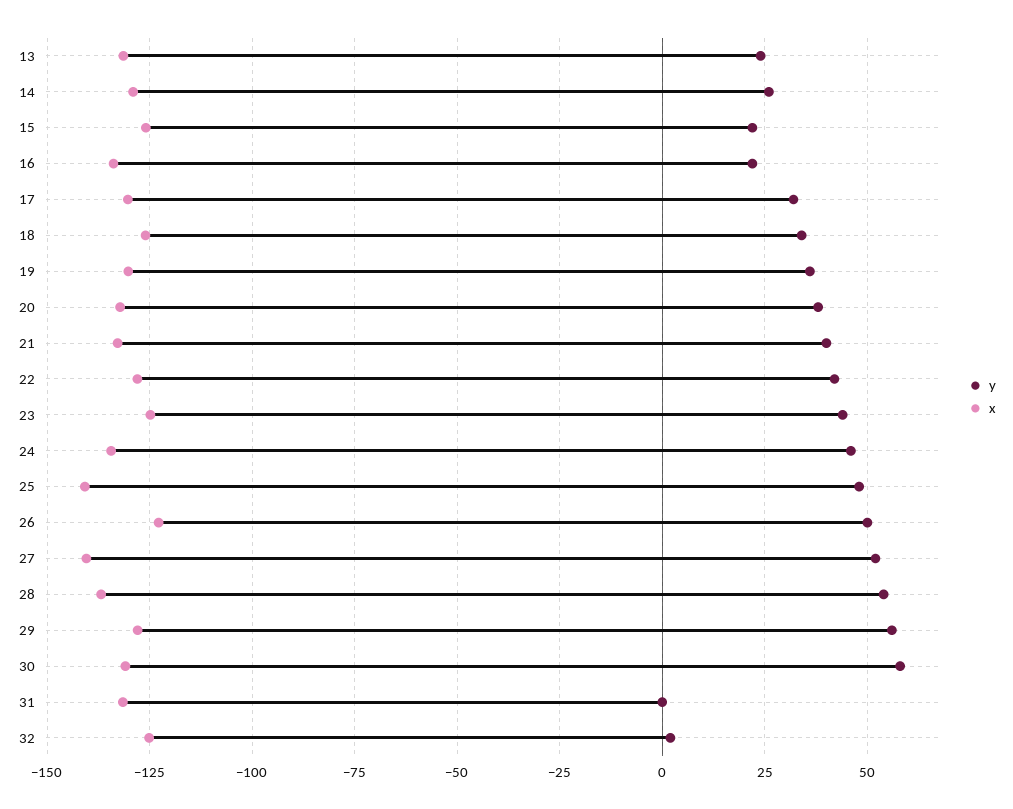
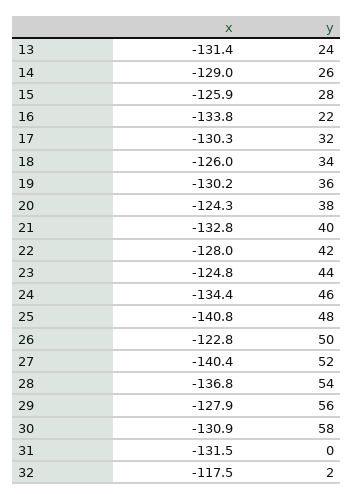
y, 15: 22.5 -> 28
x, 20: -132.5 -> -124.3
x, 32: -125 -> -117.5

